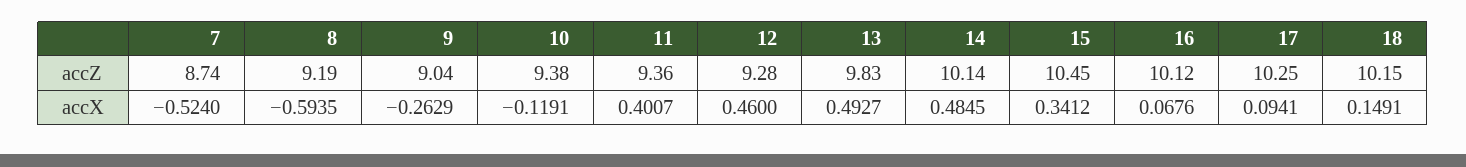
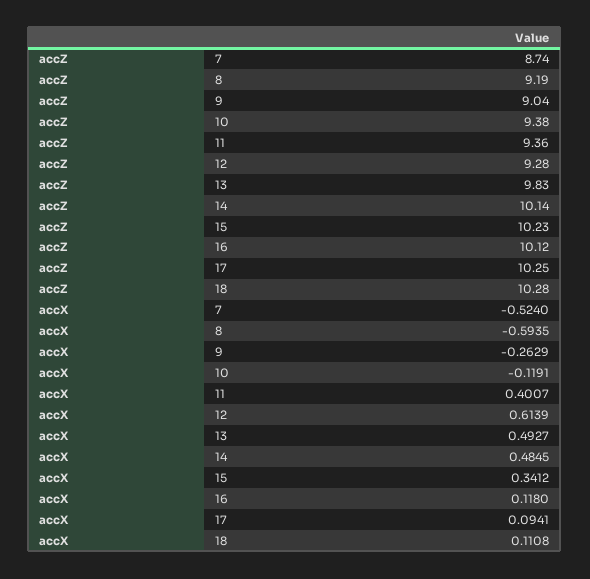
15, accZ: 10.45 -> 10.23
18, accZ: 10.15 -> 10.28
12, accX: 0.46 -> 0.6139
16, accX: 0.0676 -> 0.118
18, accX: 0.1491 -> 0.1108

